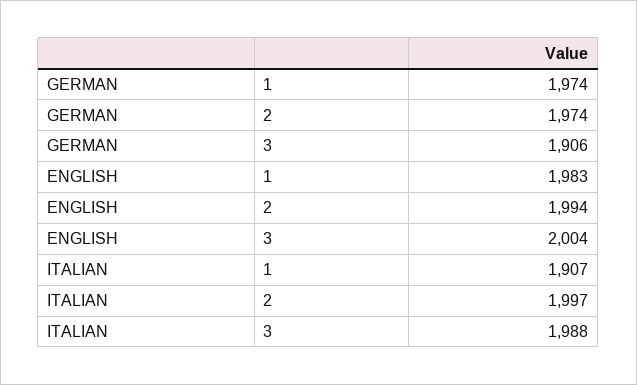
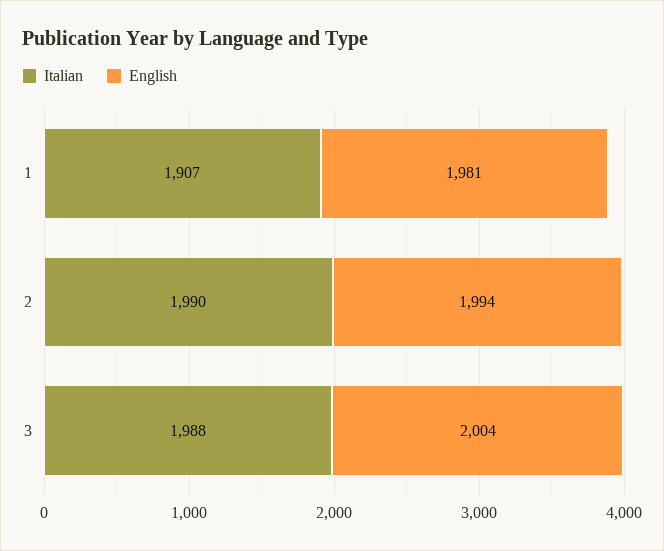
GERMAN, 1: 1974 -> none
GERMAN, 2: 1974 -> none
GERMAN, 3: 1906 -> none
ENGLISH, 1: 1983 -> 1981
ITALIAN, 2: 1997 -> 1990

